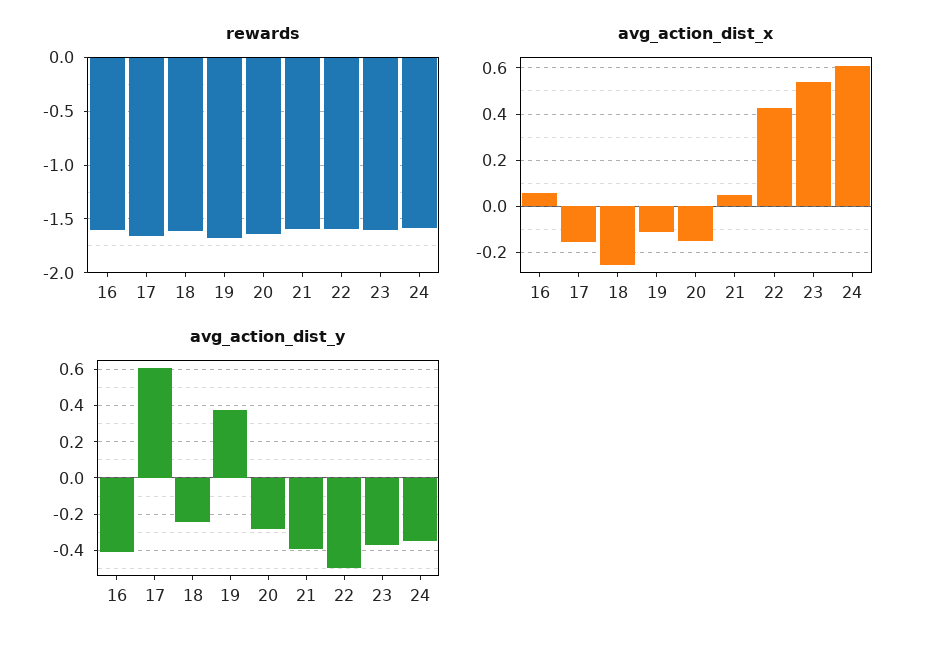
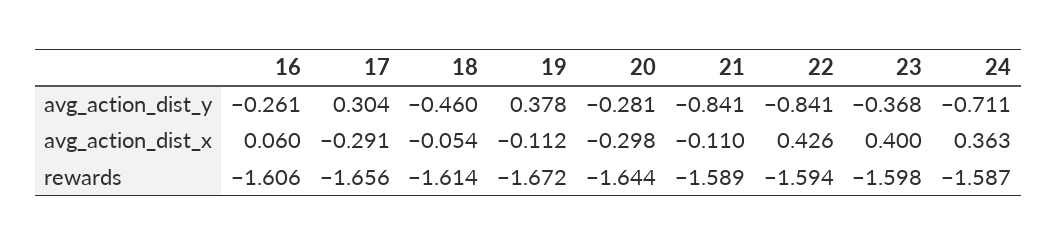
avg_action_dist_x, 17: -0.15 -> -0.291
avg_action_dist_x, 18: -0.25 -> -0.054
avg_action_dist_x, 20: -0.15 -> -0.298
avg_action_dist_x, 21: 0.05 -> -0.11
avg_action_dist_x, 23: 0.55 -> 0.4
avg_action_dist_x, 24: 0.6 -> 0.363
avg_action_dist_y, 16: -0.4 -> -0.261
avg_action_dist_y, 17: 0.6 -> 0.304
avg_action_dist_y, 18: -0.25 -> -0.46
avg_action_dist_y, 21: -0.4 -> -0.841
avg_action_dist_y, 22: -0.5 -> -0.841
avg_action_dist_y, 24: -0.35 -> -0.711

